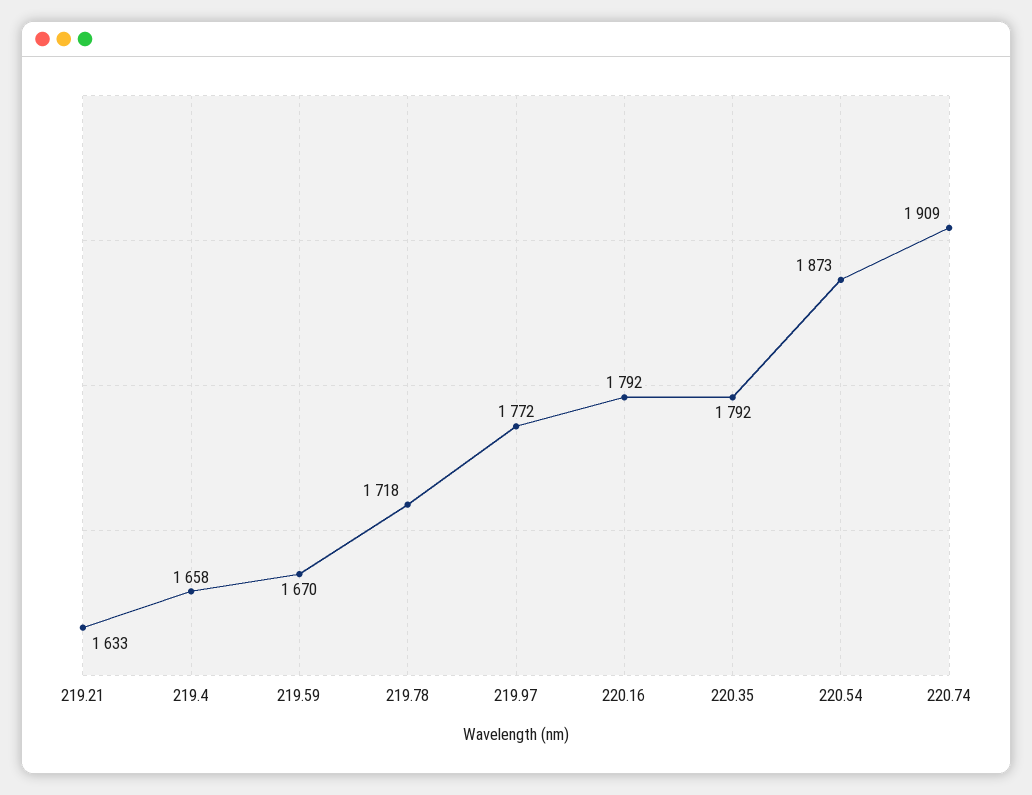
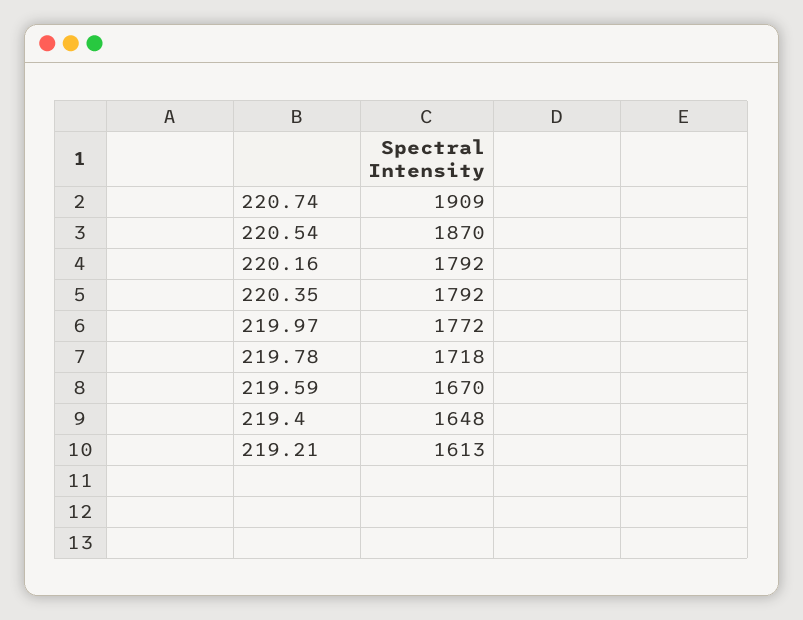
219.21: 1633 -> 1613
219.4: 1658 -> 1648
220.54: 1873 -> 1870

